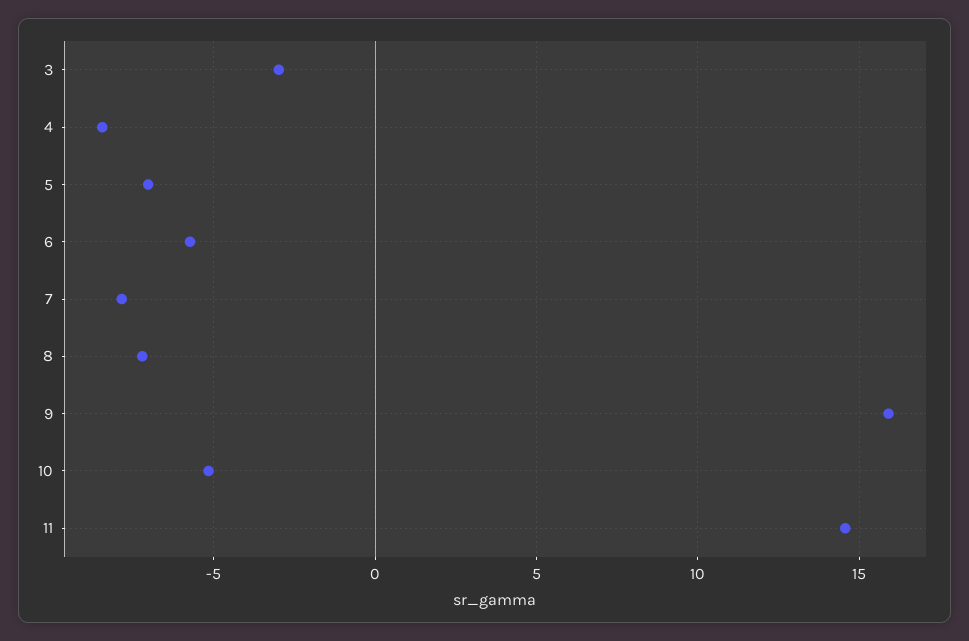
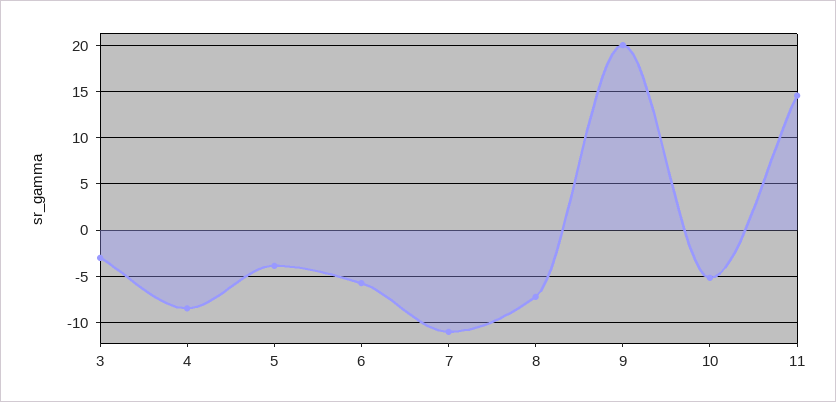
5: -7 -> -4
7: -8 -> -11
9: 16 -> 20

